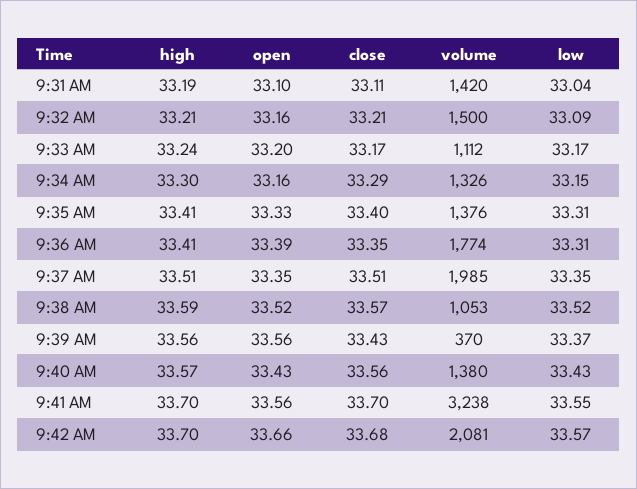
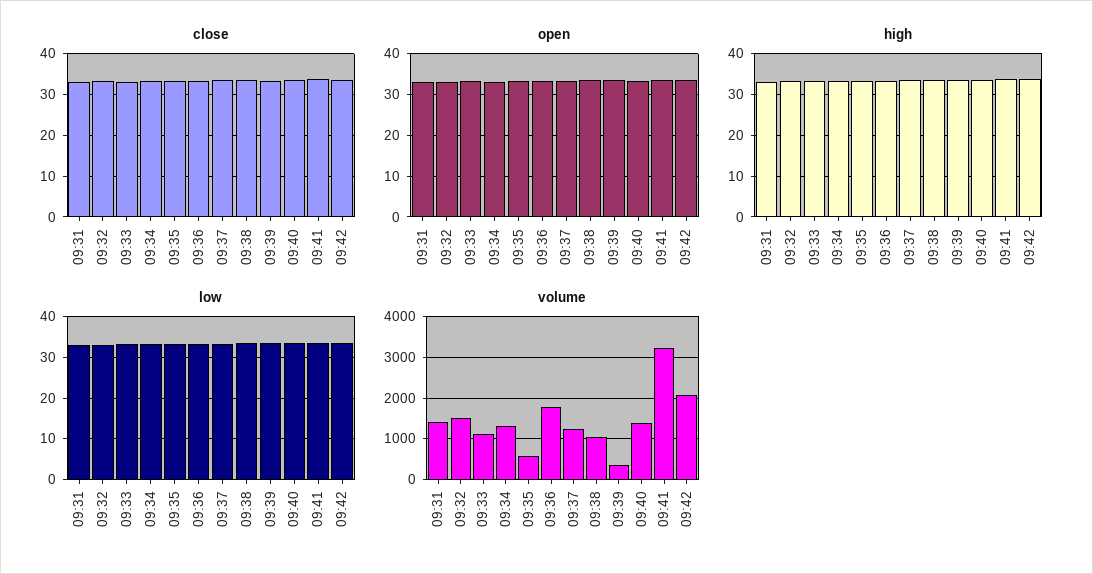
volume, 9:35 AM: 1376 -> 600
volume, 9:37 AM: 1985 -> 1200

